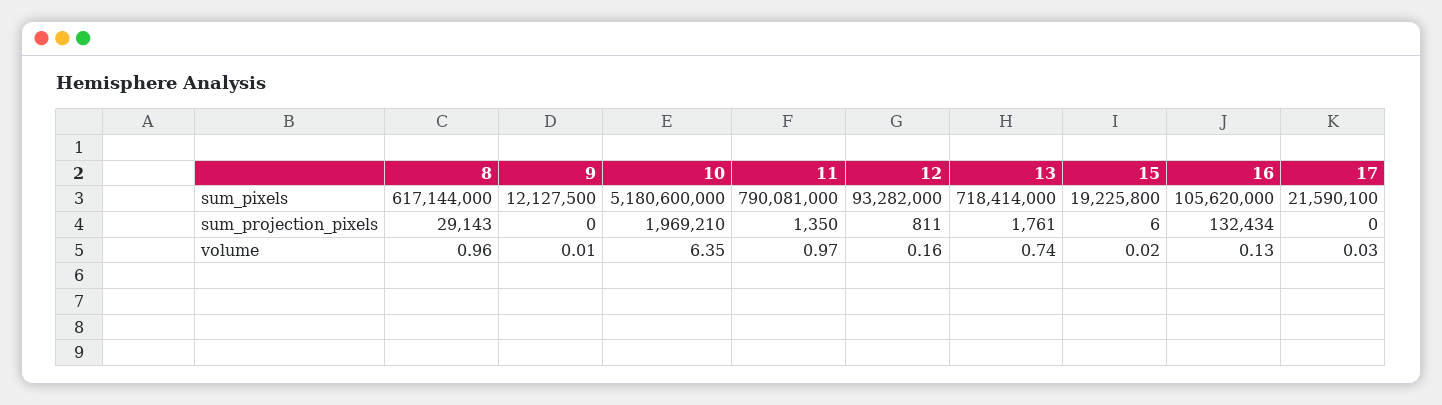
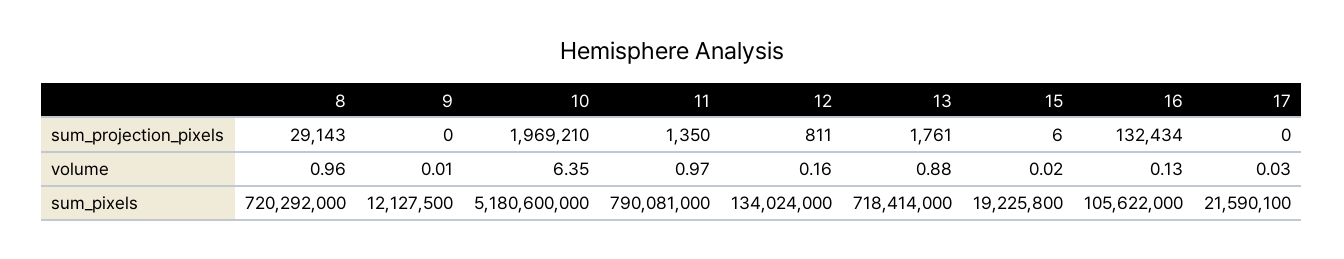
8, sum_pixels: 617144000 -> 720292000
12, sum_pixels: 93282000 -> 134024000
16, sum_pixels: 105620000 -> 105622000
13, volume: 0.74 -> 0.88

